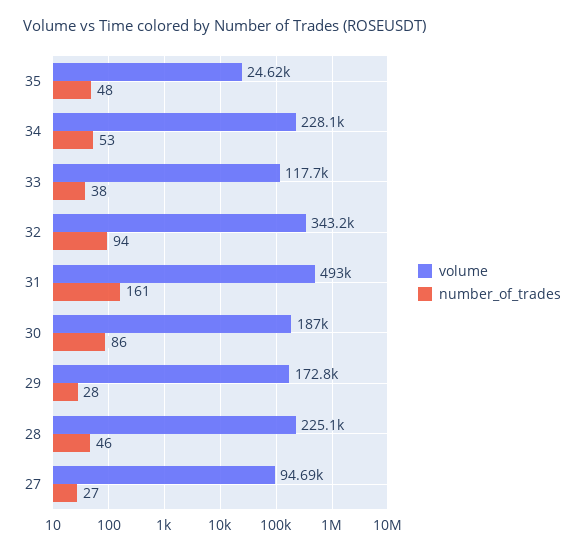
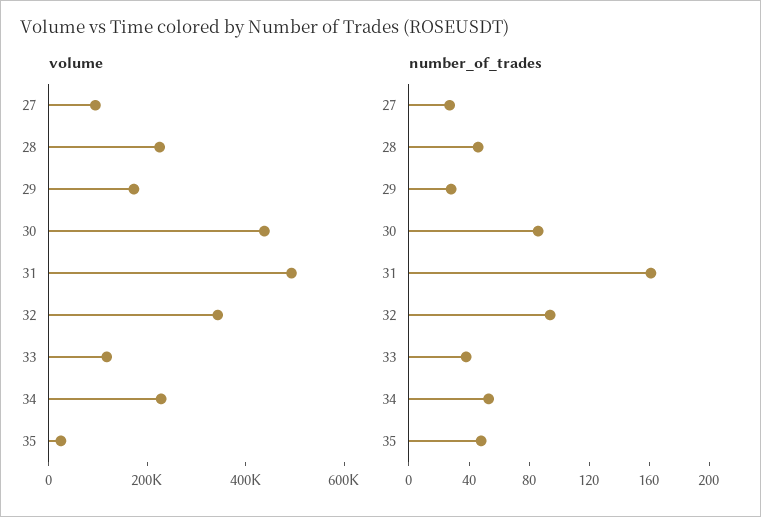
volume, 30: 187000 -> 450000

